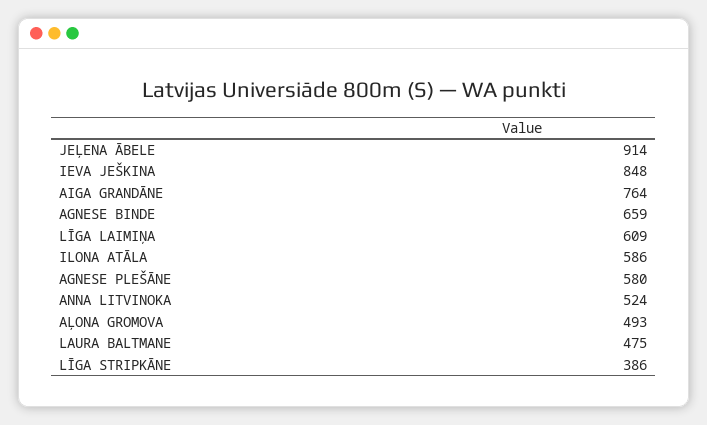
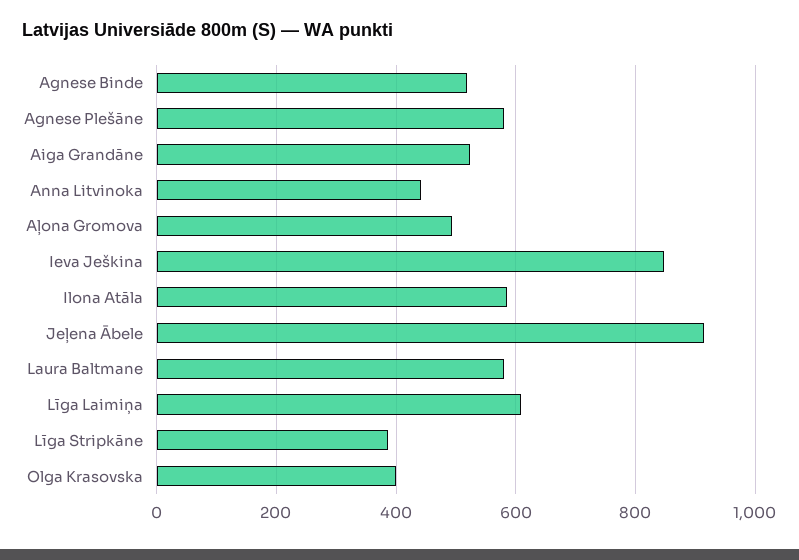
AIGA GRANDĀNE: 764 -> 520
AGNESE BINDE: 659 -> 520
ANNA LITVINOKA: 524 -> 440
LAURA BALTMANE: 475 -> 580
Olga Krasovska: none -> 400

